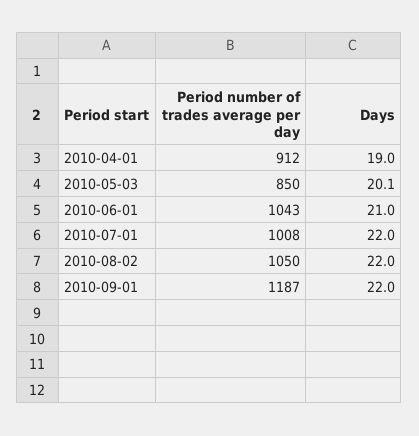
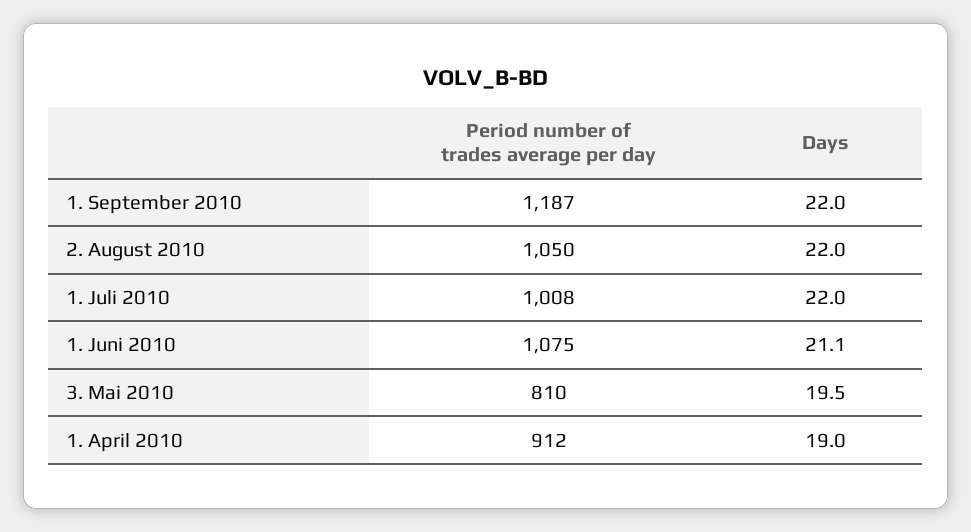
Period number of trades average per day, 2010-05-03: 850 -> 810
Days, 2010-05-03: 20.1 -> 19.5
Period number of trades average per day, 2010-06-01: 1043 -> 1075
Days, 2010-06-01: 21 -> 21.1

